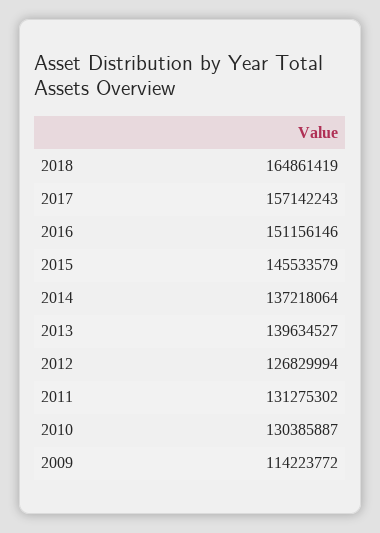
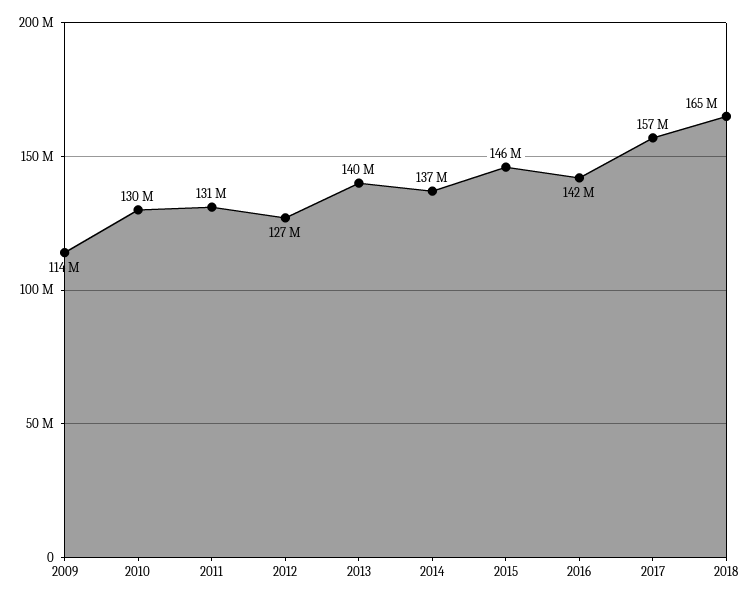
2016: 151156146 -> 142000000

